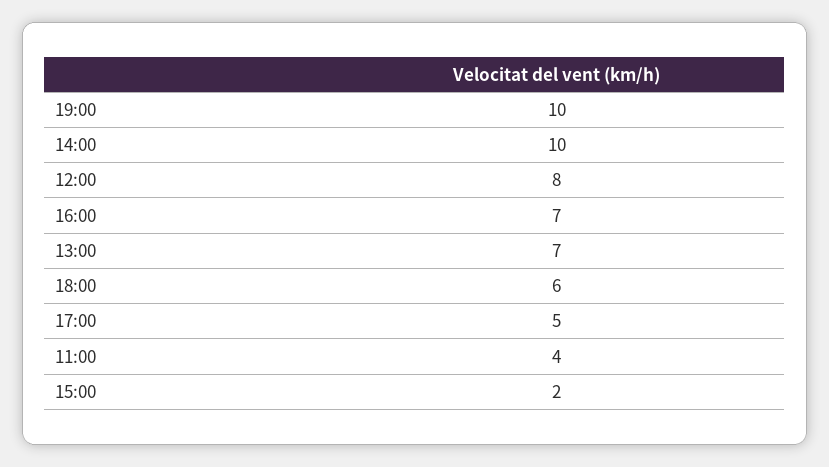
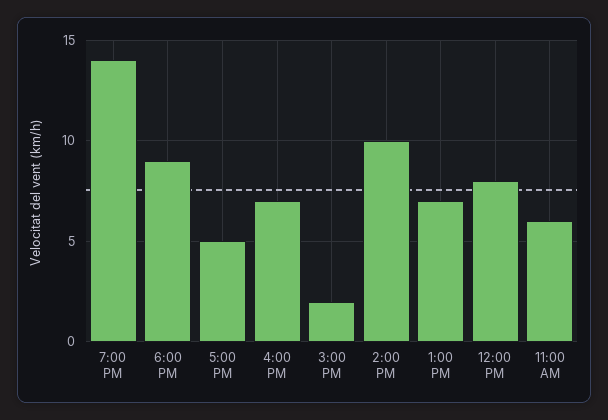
19:00: 10 -> 14
18:00: 6 -> 9
11:00: 4 -> 6

